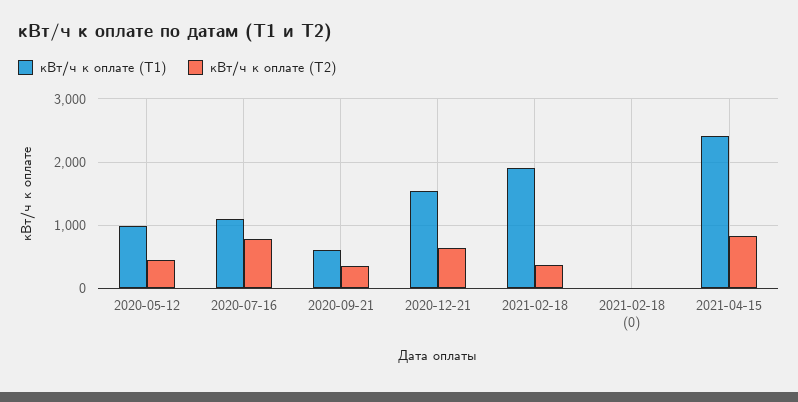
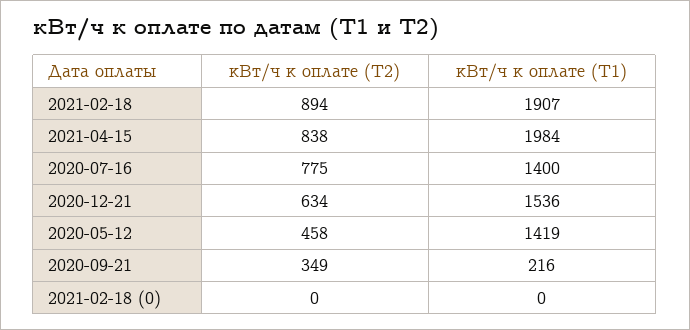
кВт/ч к оплате (Т1), 2020-05-12: 1000 -> 1419
кВт/ч к оплате (Т1), 2020-07-16: 1100 -> 1400
кВт/ч к оплате (Т1), 2020-09-21: 600 -> 216
кВт/ч к оплате (Т2), 2021-02-18: 400 -> 894
кВт/ч к оплате (Т1), 2021-04-15: 2400 -> 1984

